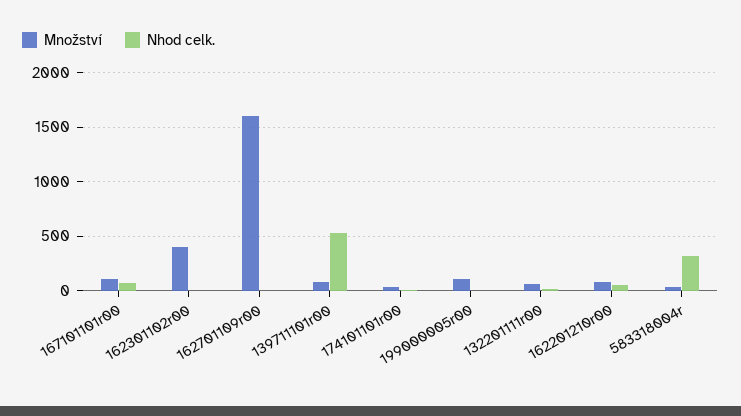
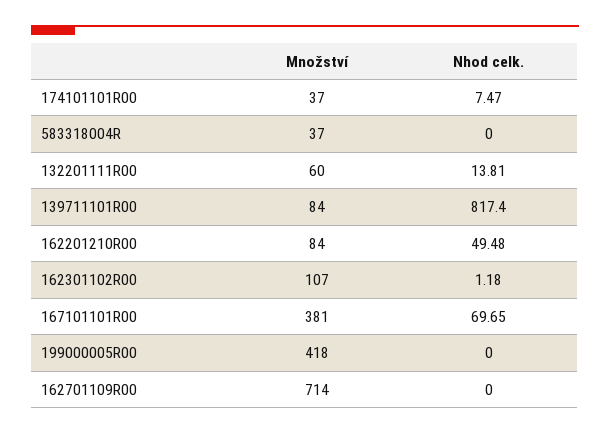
Množství, 167101101r00: 100 -> 381
Množství, 162301102r00: 400 -> 107
Množství, 162701109r00: 1600 -> 714
Nhod celk., 139711101r00: 500 -> 817.4
Množství, 199000005r00: 100 -> 418
Nhod celk., 583318004r: 300 -> 0

